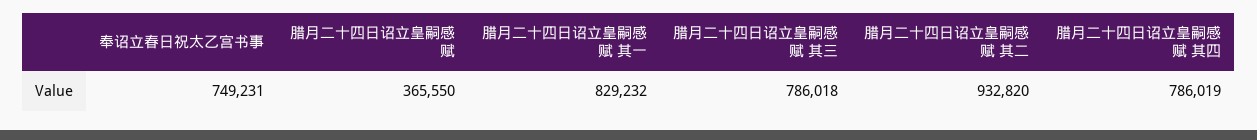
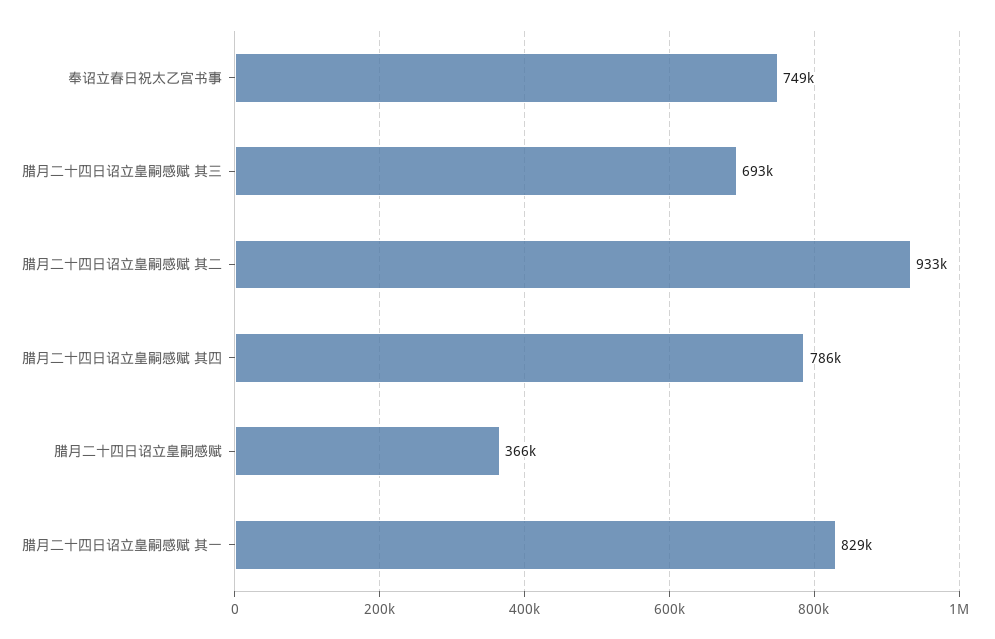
腊月二十四日诏立皇嗣感赋 其三: 786018 -> 693000

